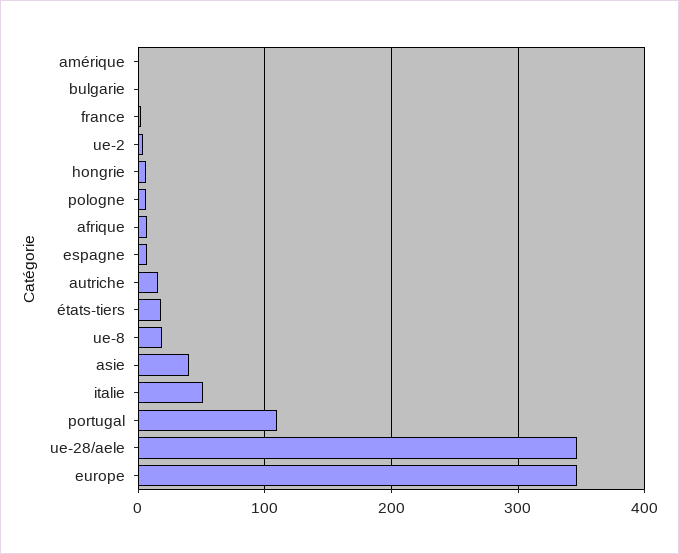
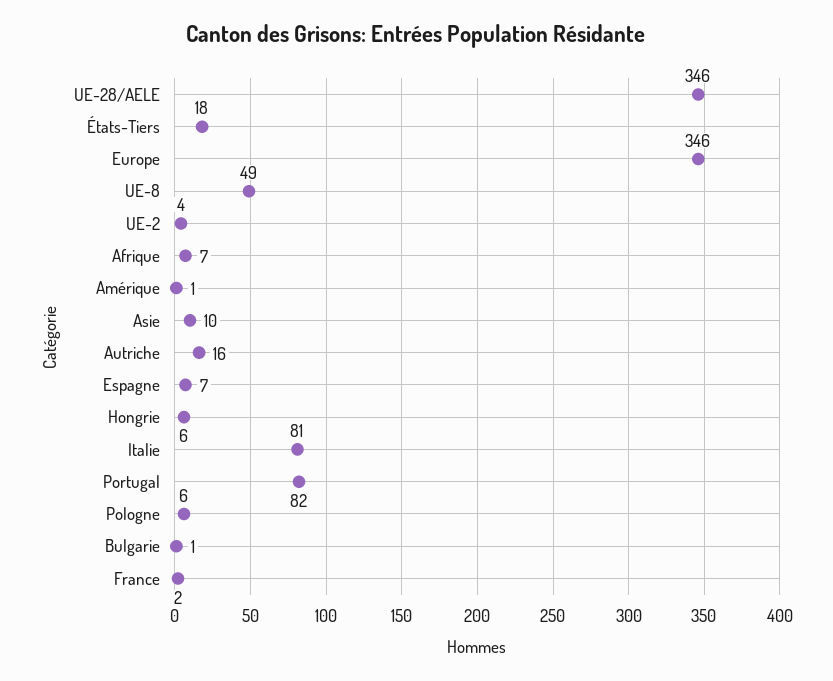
ue-8: 20 -> 49
asie: 40 -> 10
italie: 50 -> 81
portugal: 110 -> 82

